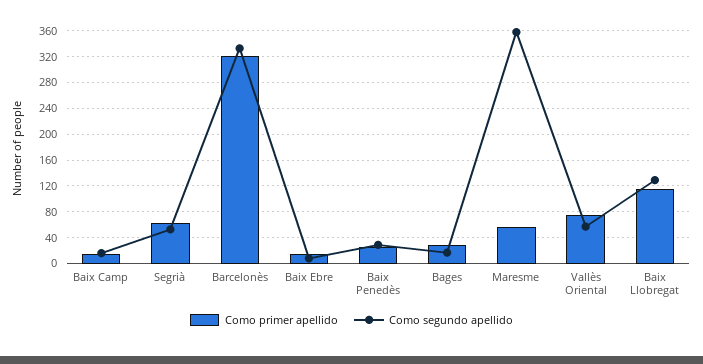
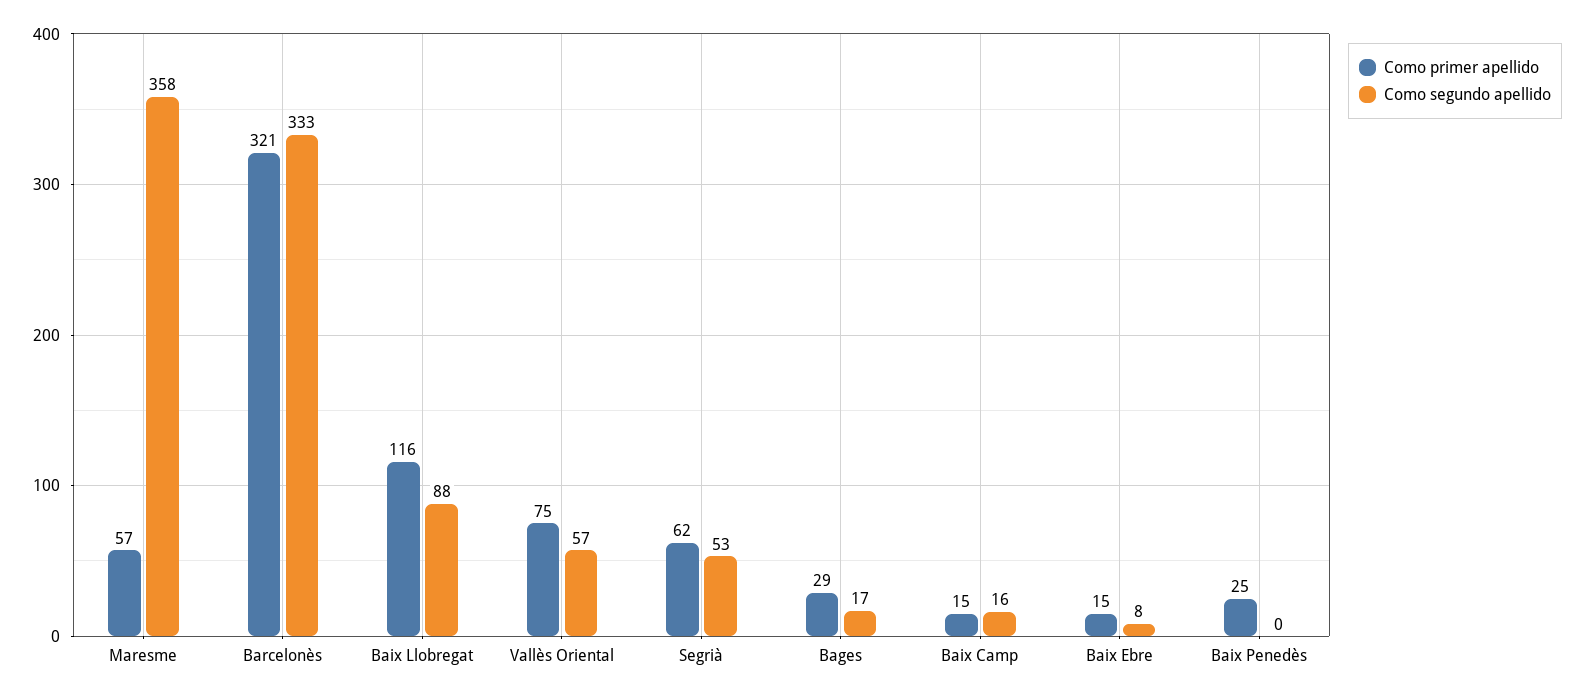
Como segundo apellido, Baix Penedès: 30 -> 0
Como segundo apellido, Baix Llobregat: 130 -> 88

